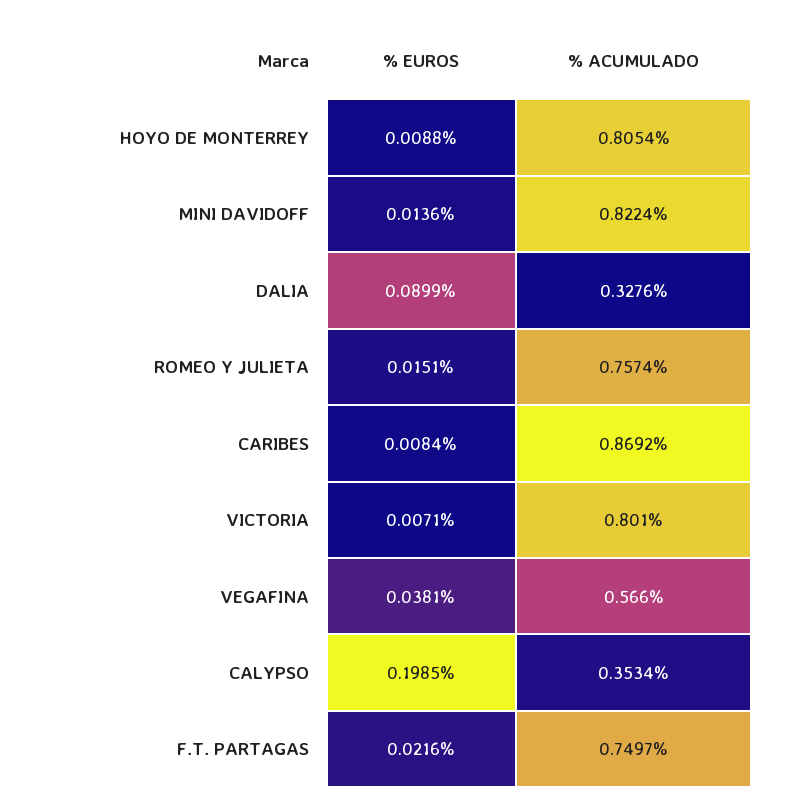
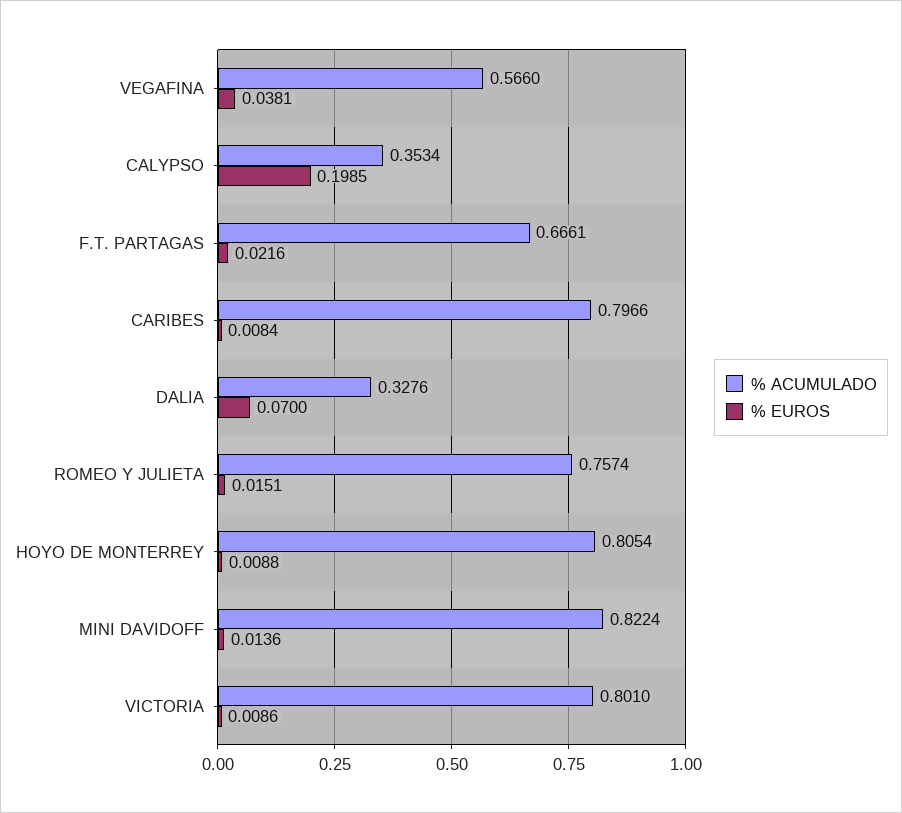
% EUROS, DALIA: 0.0899 -> 0.07
% ACUMULADO, CARIBES: 0.8692 -> 0.7966
% EUROS, VICTORIA: 0.0071 -> 0.0086
% ACUMULADO, F.T. PARTAGAS: 0.7497 -> 0.6661

